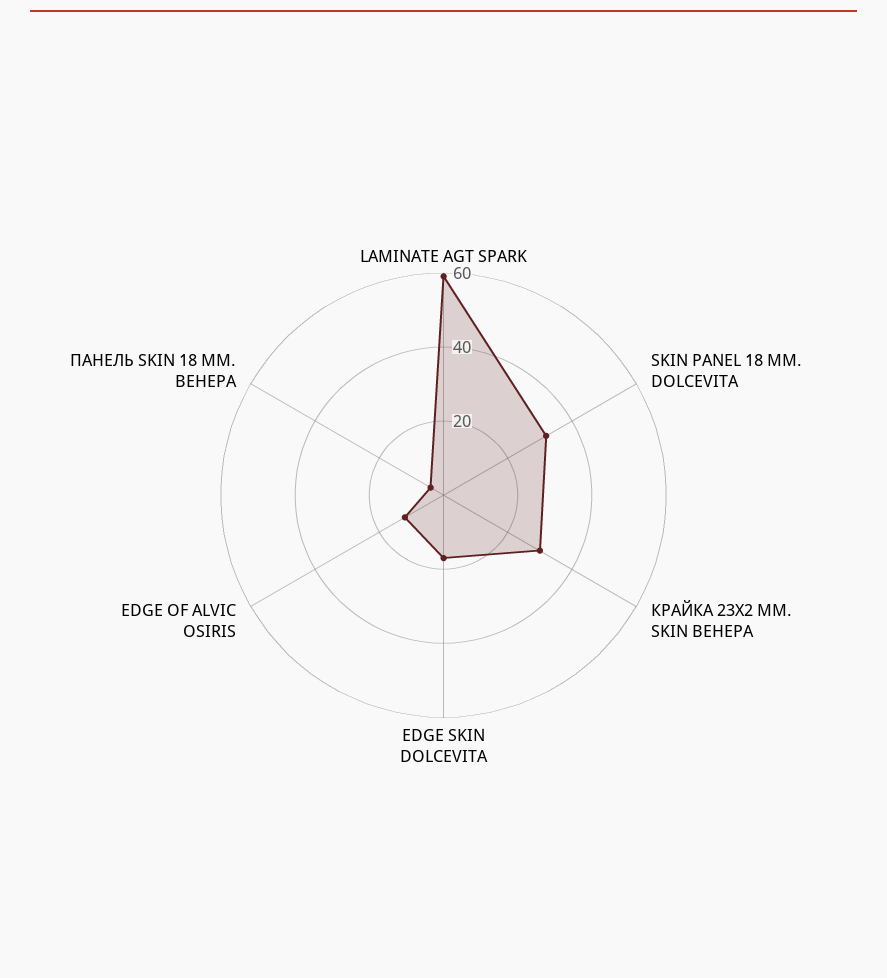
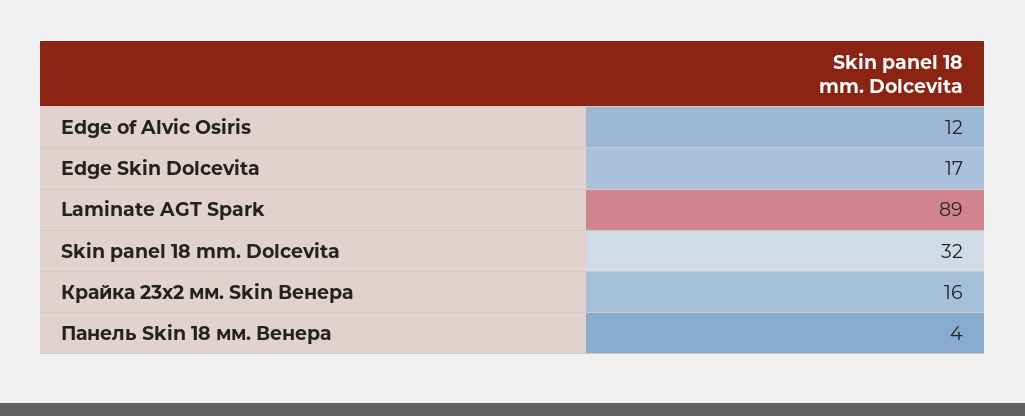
LAMINATE AGT SPARK: 60 -> 89
КРАЙКА 23X2 ММ. SKIN ВЕНЕРА: 30 -> 16

